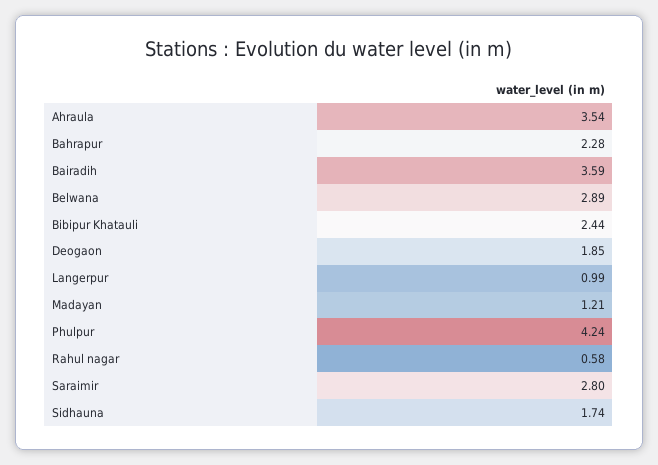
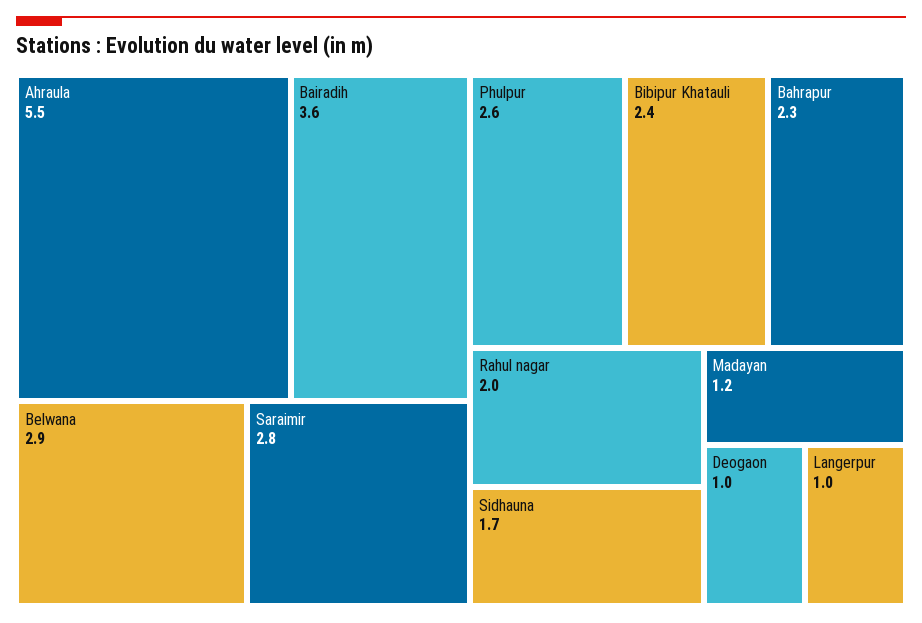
Ahraula: 3.54 -> 5.5
Deogaon: 1.85 -> 1
Phulpur: 4.24 -> 2.6
Rahul nagar: 0.58 -> 2

